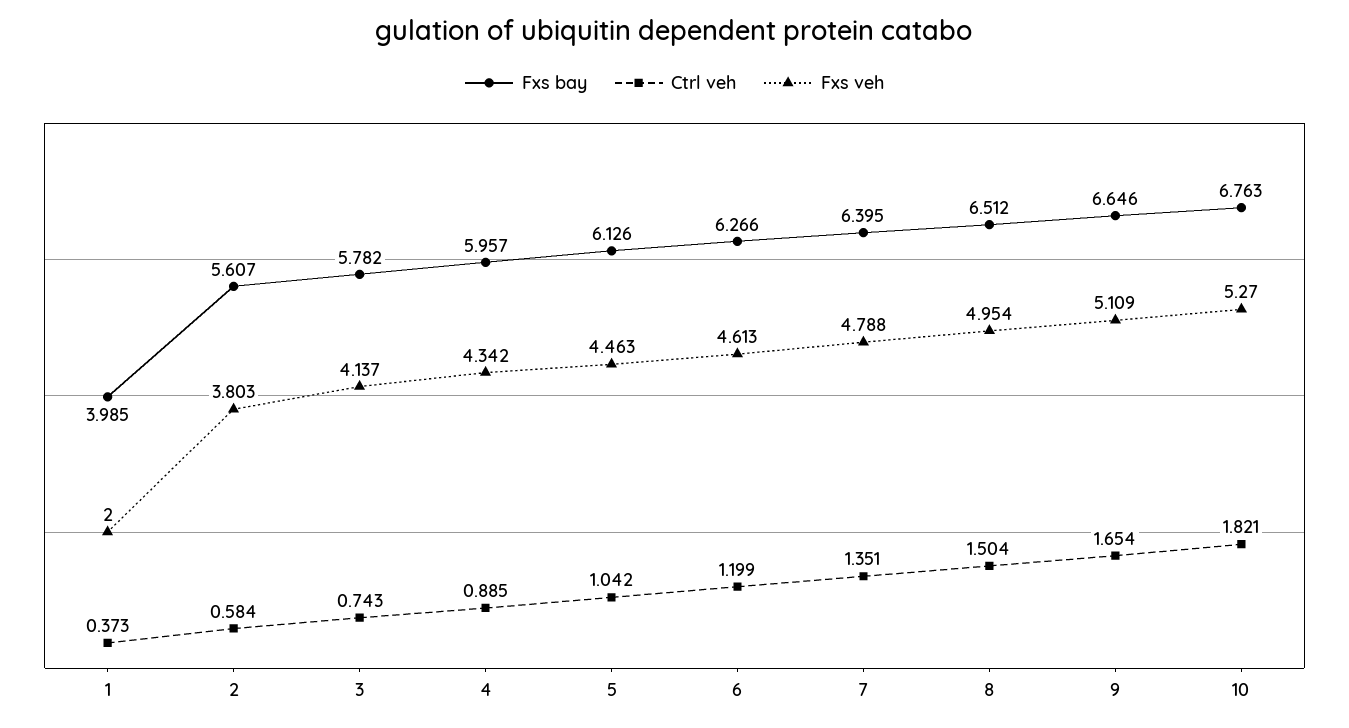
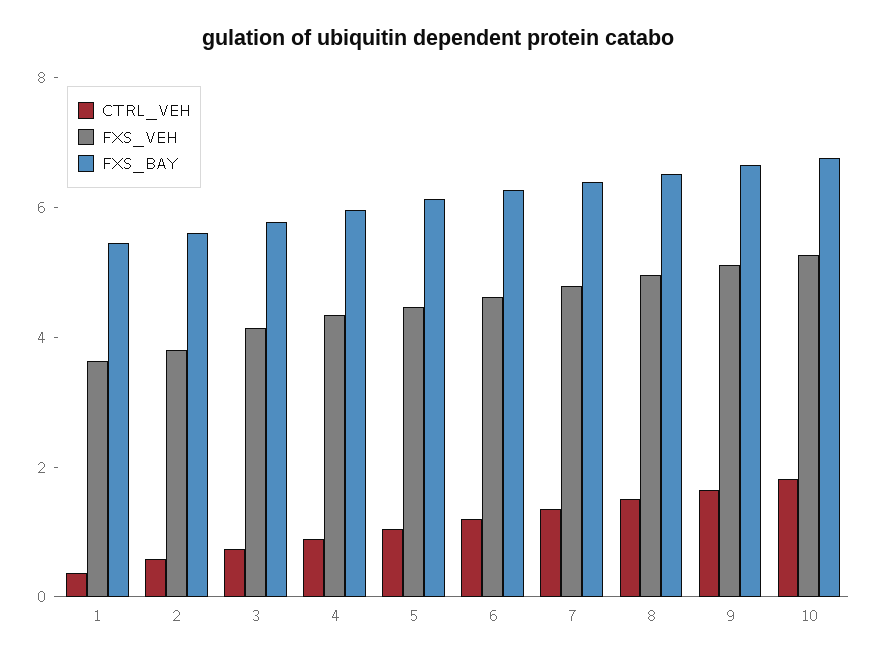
Fxs bay, 1: 3.985 -> 5.5
Fxs veh, 1: 2 -> 3.5

